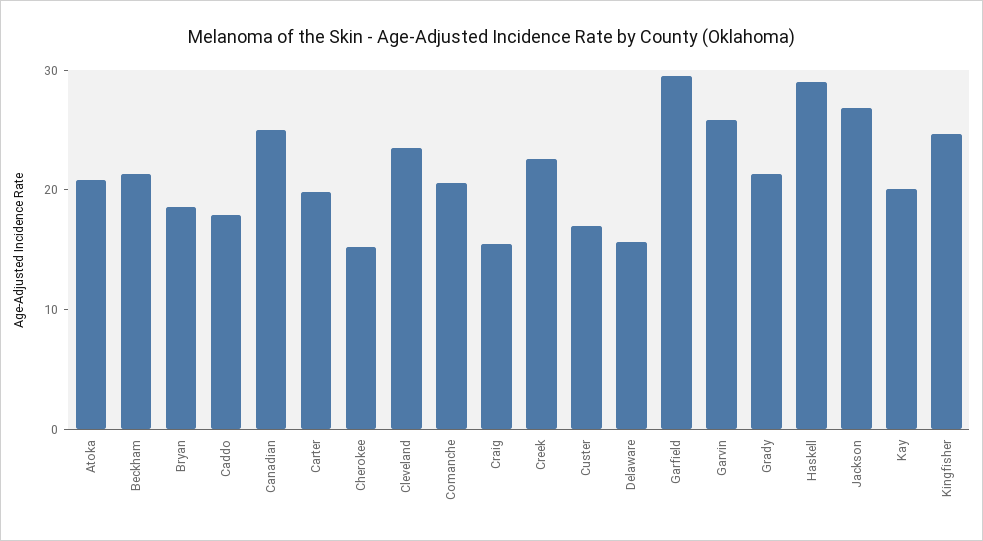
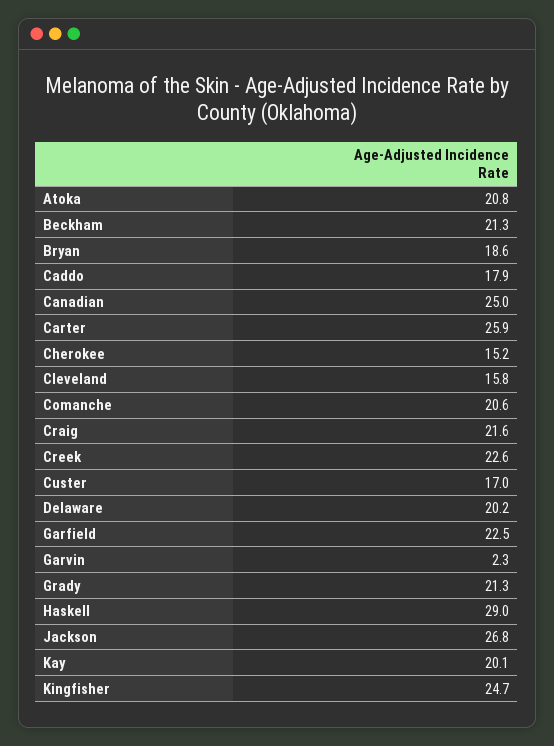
Carter: 20 -> 25.9
Cleveland: 24 -> 15.8
Craig: 16 -> 21.6
Delaware: 16 -> 20.2
Garfield: 30 -> 22.5
Garvin: 26 -> 2.3

